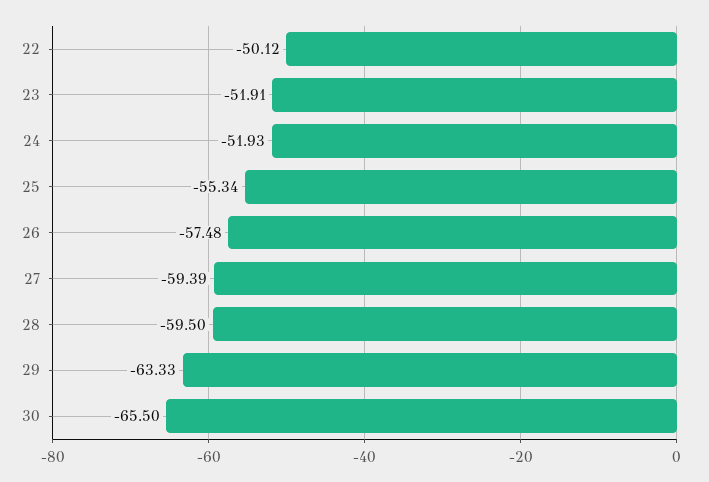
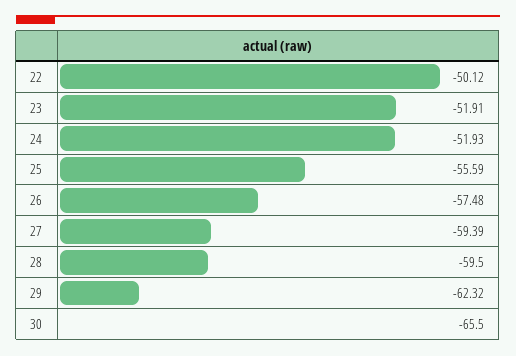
25: -55.34 -> -55.59
29: -63.33 -> -62.32

